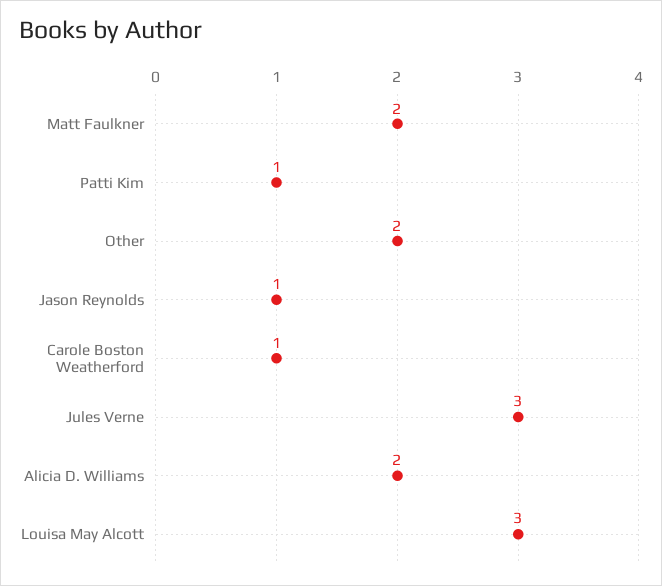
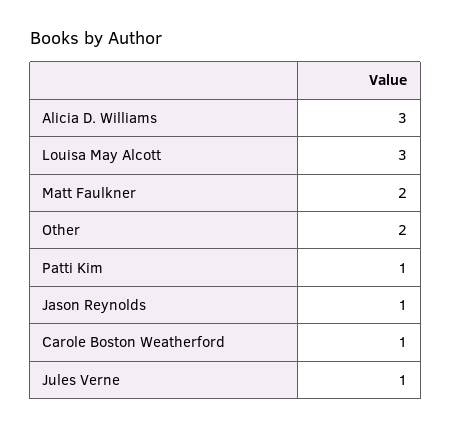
Jules Verne: 3 -> 1
Alicia D. Williams: 2 -> 3

